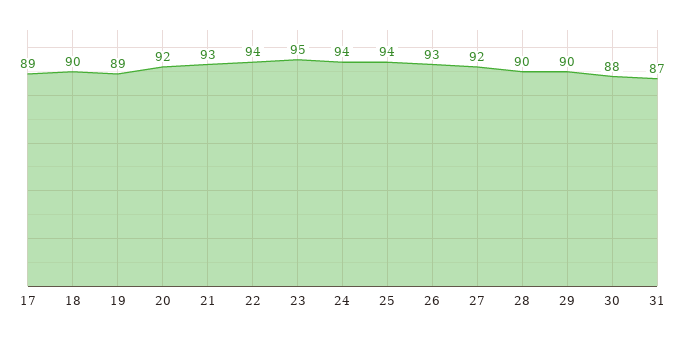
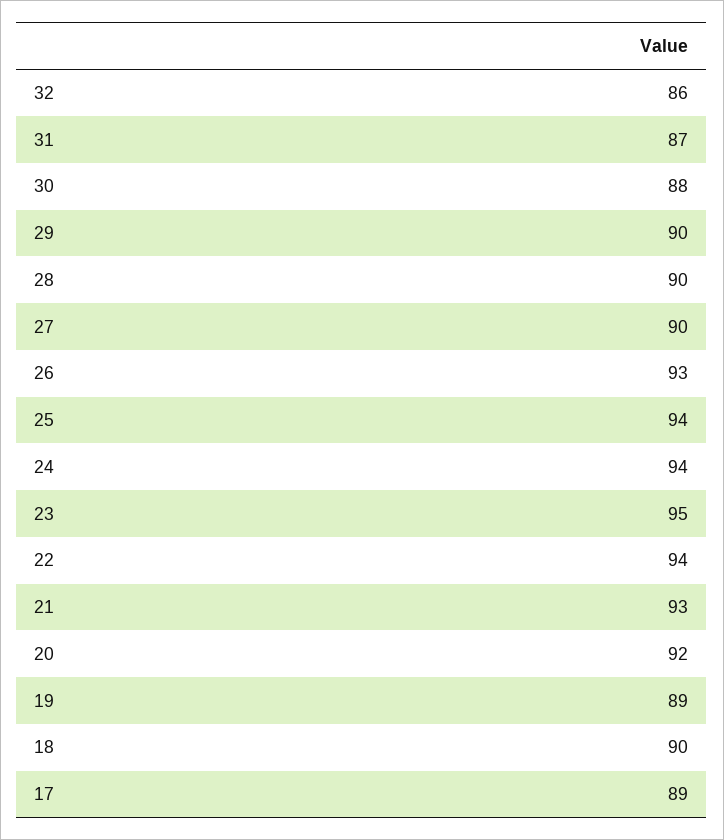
27: 92 -> 90
32: none -> 86

